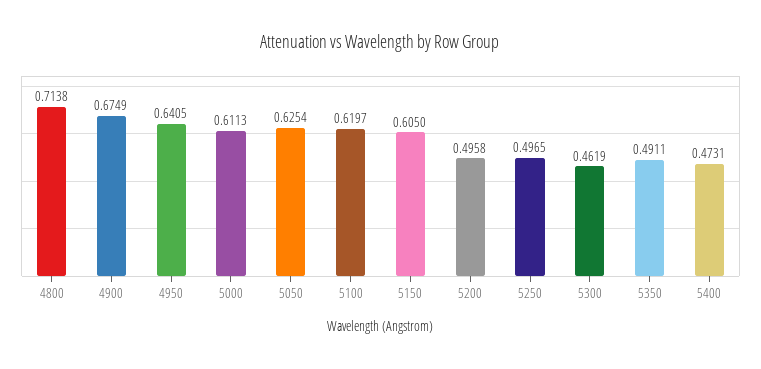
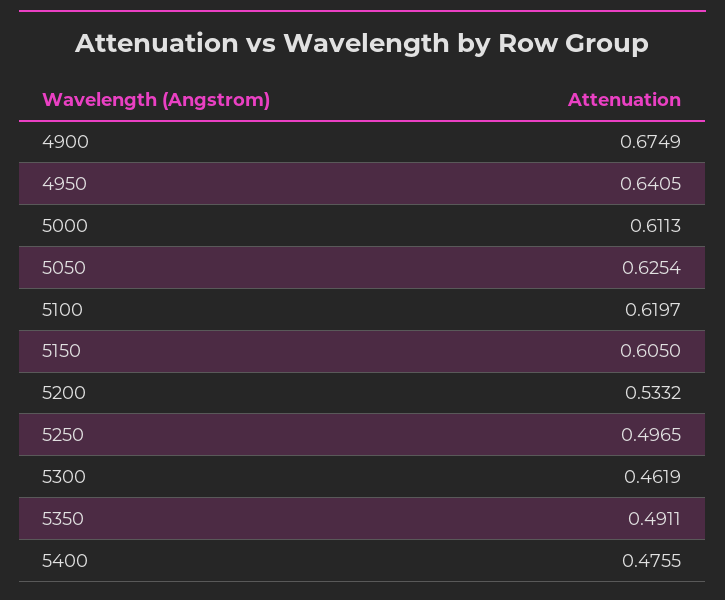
4800: 0.7138 -> none
5200: 0.4958 -> 0.5332
5400: 0.4731 -> 0.4755

